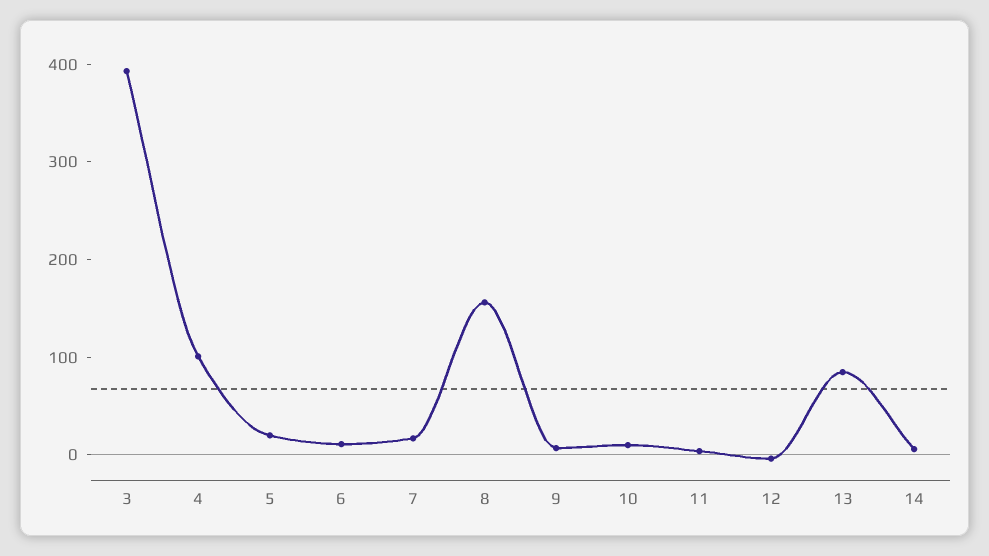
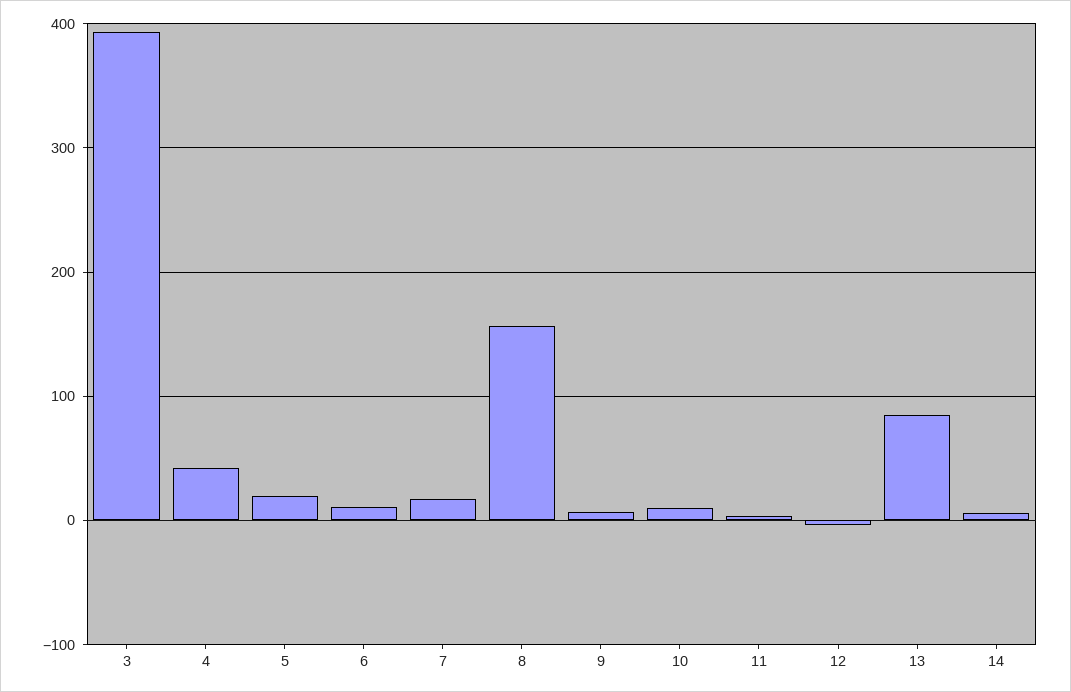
4: 100 -> 40

